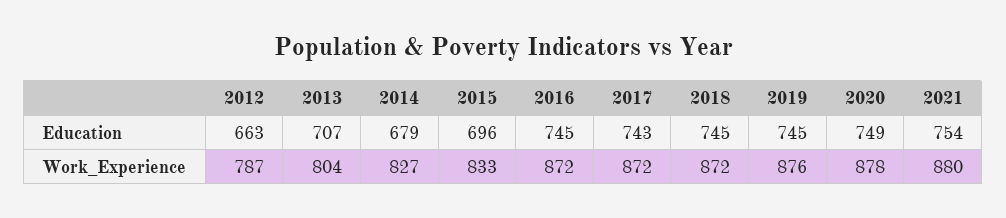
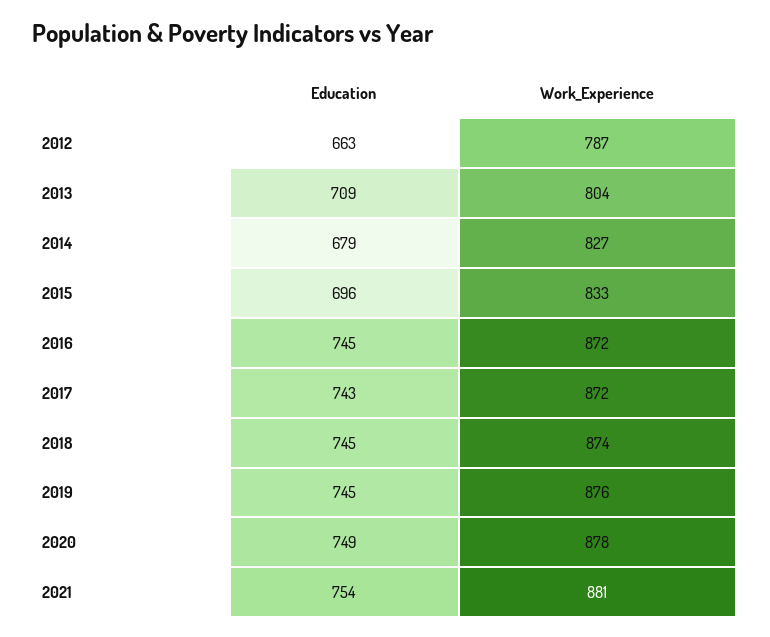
2013, Education: 707 -> 709
2018, Work_Experience: 872 -> 874
2021, Work_Experience: 880 -> 881

